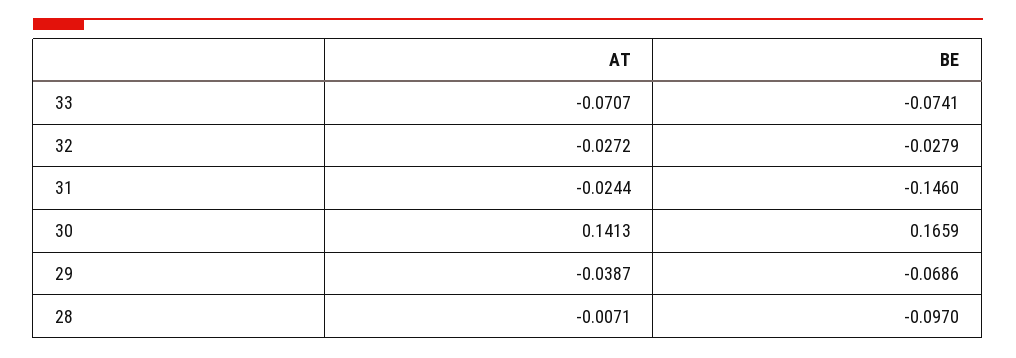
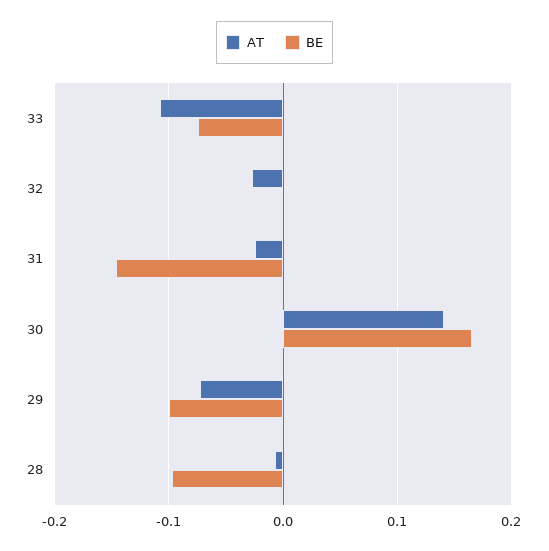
AT, 33: -0.0707 -> -0.11
BE, 32: -0.0279 -> 0
AT, 29: -0.0387 -> -0.07
BE, 29: -0.0686 -> -0.1

